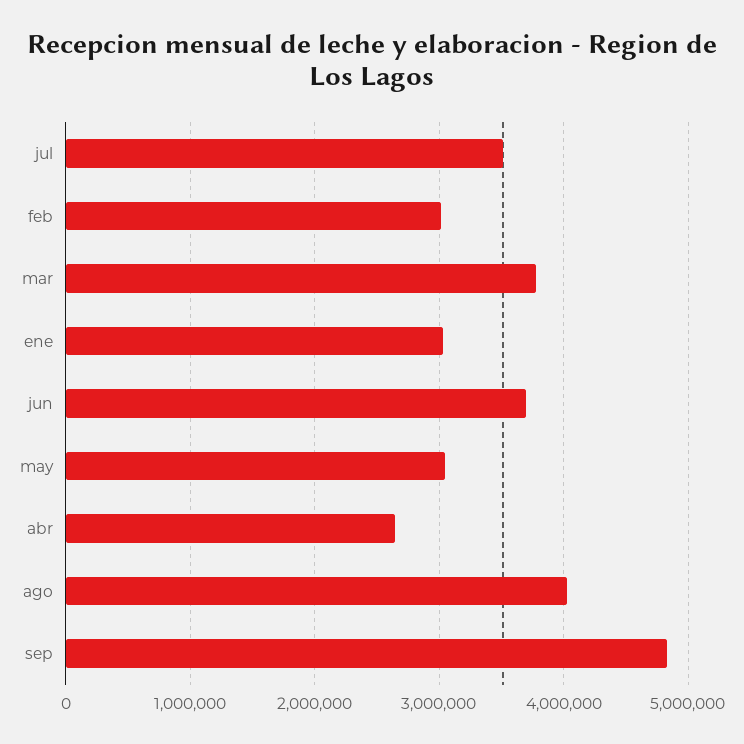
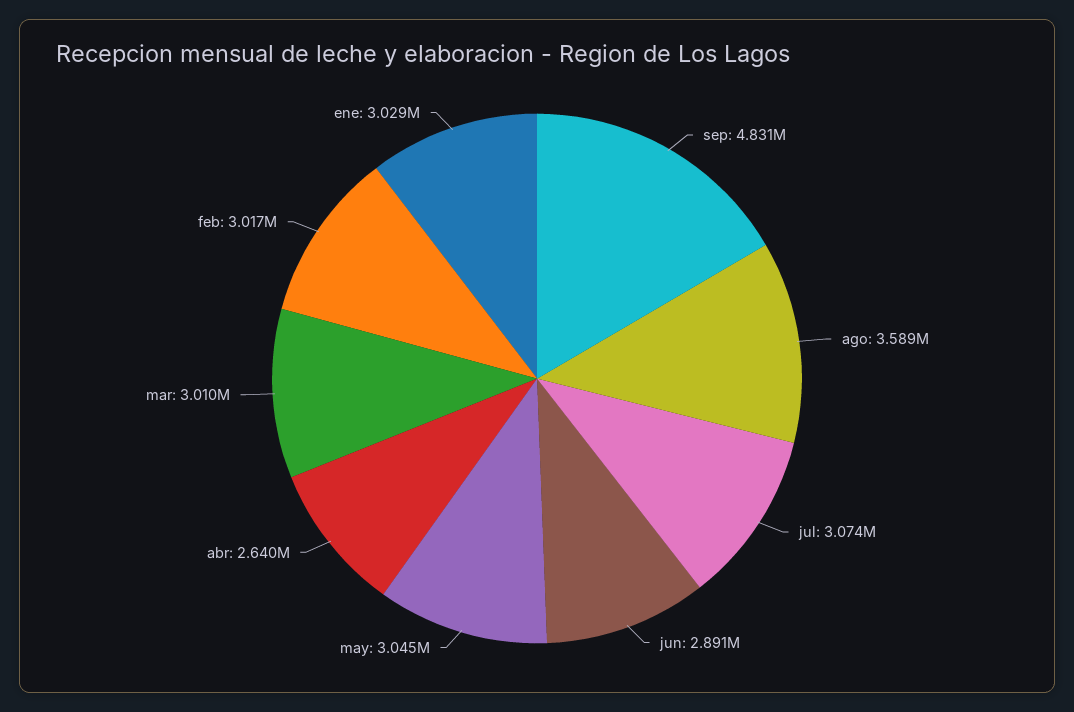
jul: 3500000 -> 3074000
mar: 3800000 -> 3010000
jun: 3700000 -> 2891000
ago: 4000000 -> 3589000

